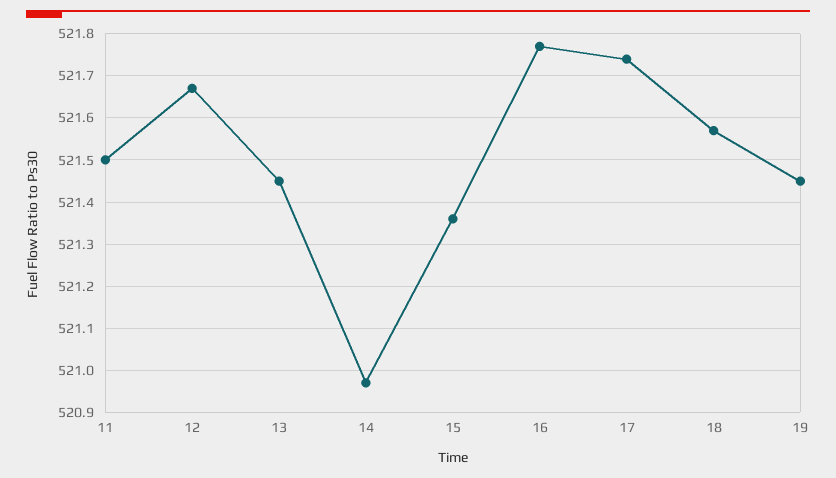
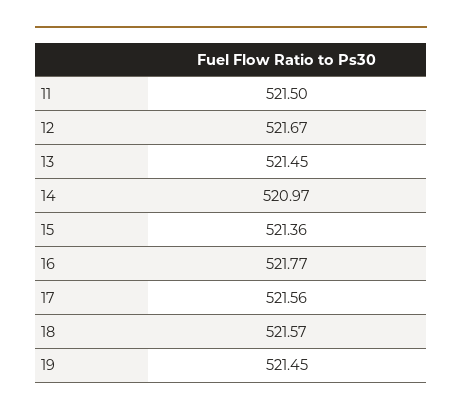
17: 521.75 -> 521.56

